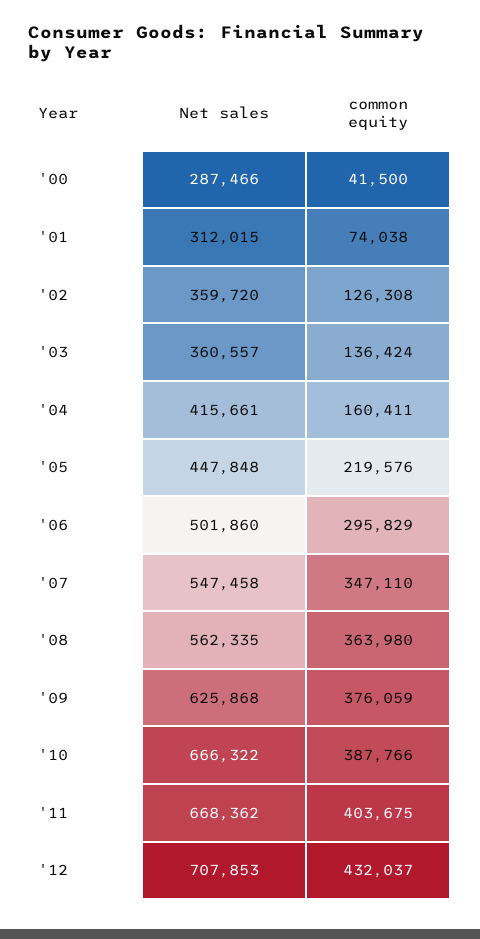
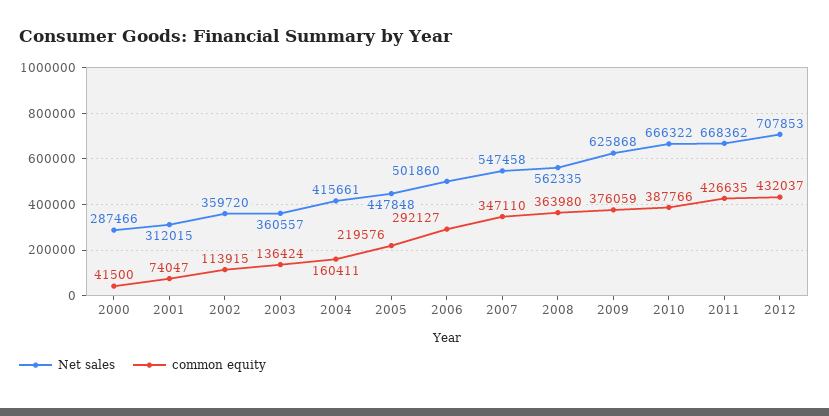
common equity, '01: 74038 -> 74047
common equity, '02: 126308 -> 113915
common equity, '06: 295829 -> 292127
common equity, '11: 403675 -> 426635

